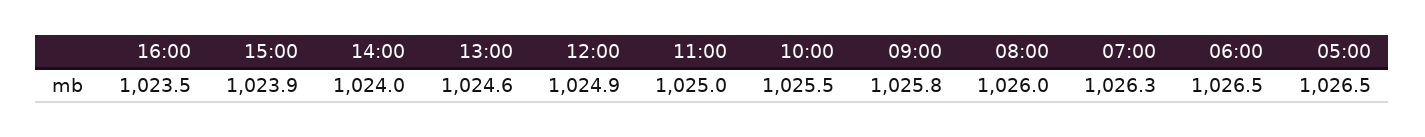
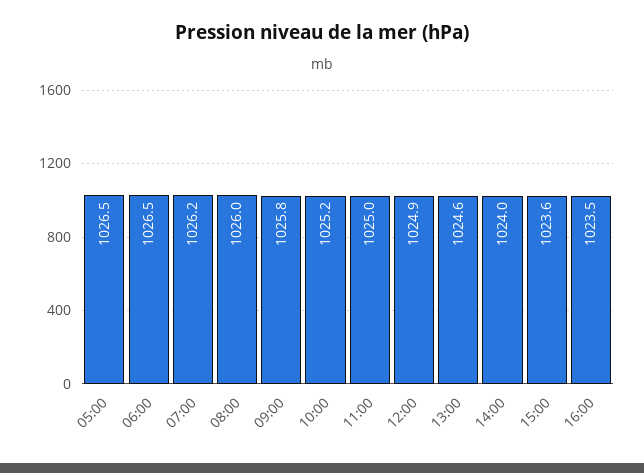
15:00: 1023.9 -> 1023.6
10:00: 1025.5 -> 1025.2
07:00: 1026.3 -> 1026.2

